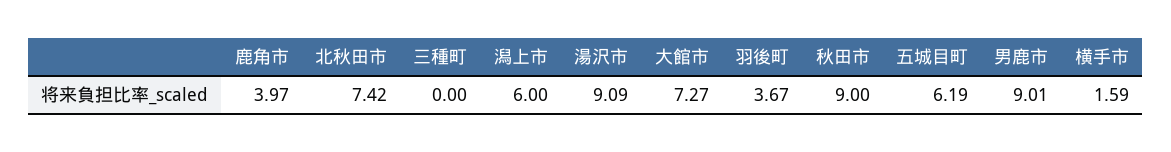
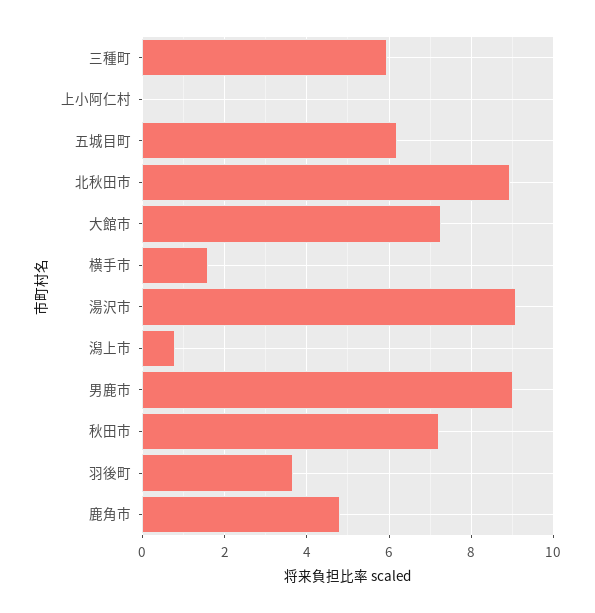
鹿角市: 3.97 -> 4.8
北秋田市: 7.42 -> 9
三種町: 0 -> 6
潟上市: 6 -> 0.8
秋田市: 9 -> 7.2
上小阿仁村: none -> 0

